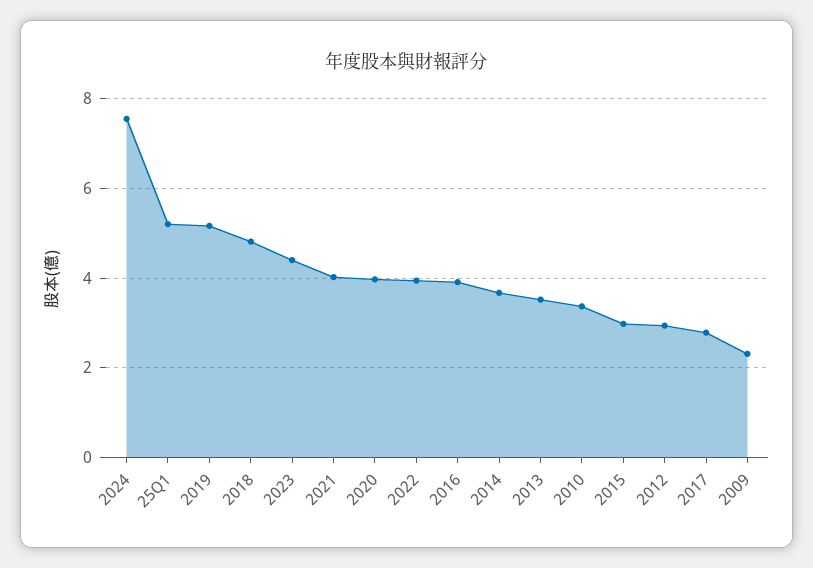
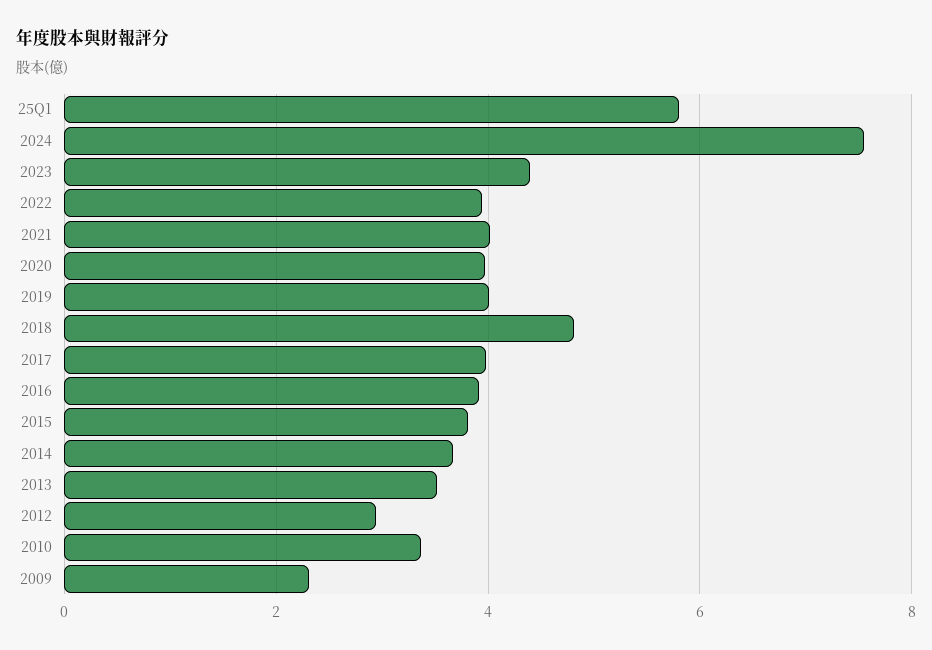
25Q1: 5.2 -> 5.8
2019: 5.2 -> 4
2015: 3 -> 3.8
2017: 2.8 -> 4

